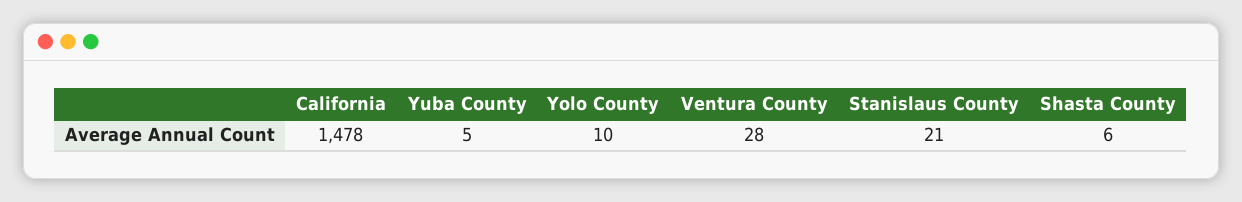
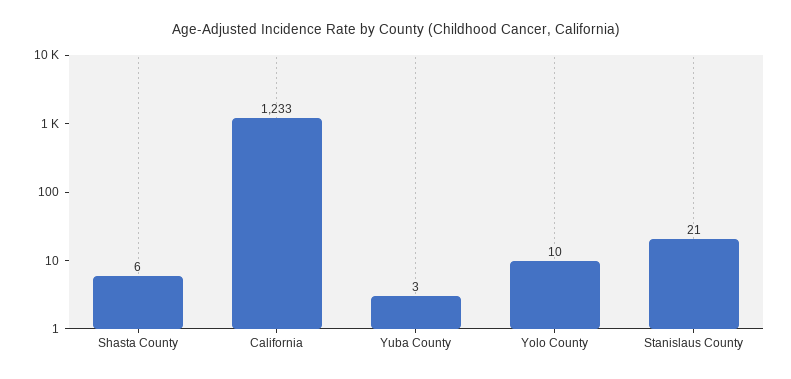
California: 1478 -> 1233
Yuba County: 5 -> 3
Ventura County: 28 -> none

